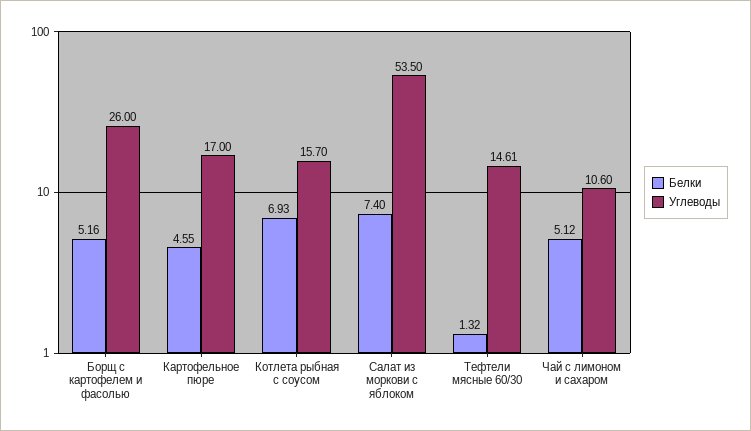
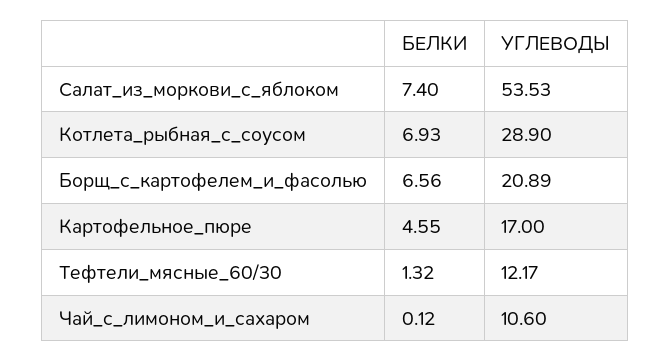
Белки, Борщ с картофелем и фасолью: 5.16 -> 6.56
Углеводы, Борщ с картофелем и фасолью: 26 -> 20.89
Углеводы, Котлета рыбная с соусом: 15.7 -> 28.9
Углеводы, Салат из моркови с яблоком: 53.5 -> 53.53
Углеводы, Тефтели мясные 60/30: 14.61 -> 12.17
Белки, Чай с лимоном и сахаром: 5.12 -> 0.12

